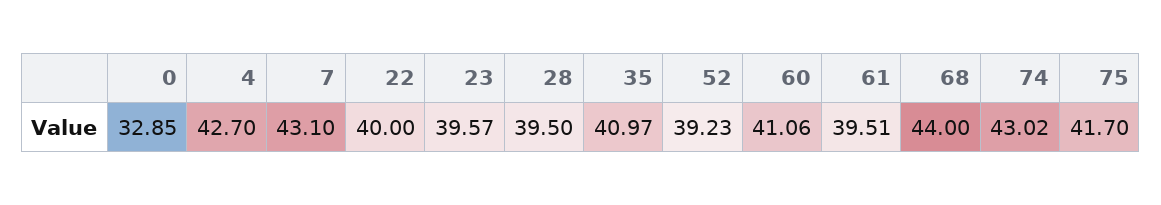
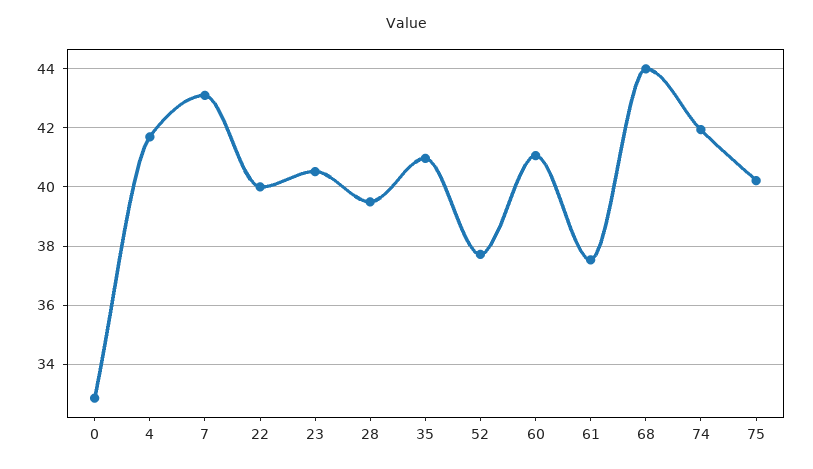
4: 42.7 -> 41.75
23: 39.57 -> 40.5
52: 39.23 -> 37.75
61: 39.51 -> 37.5
74: 43.02 -> 42
75: 41.7 -> 40.25

